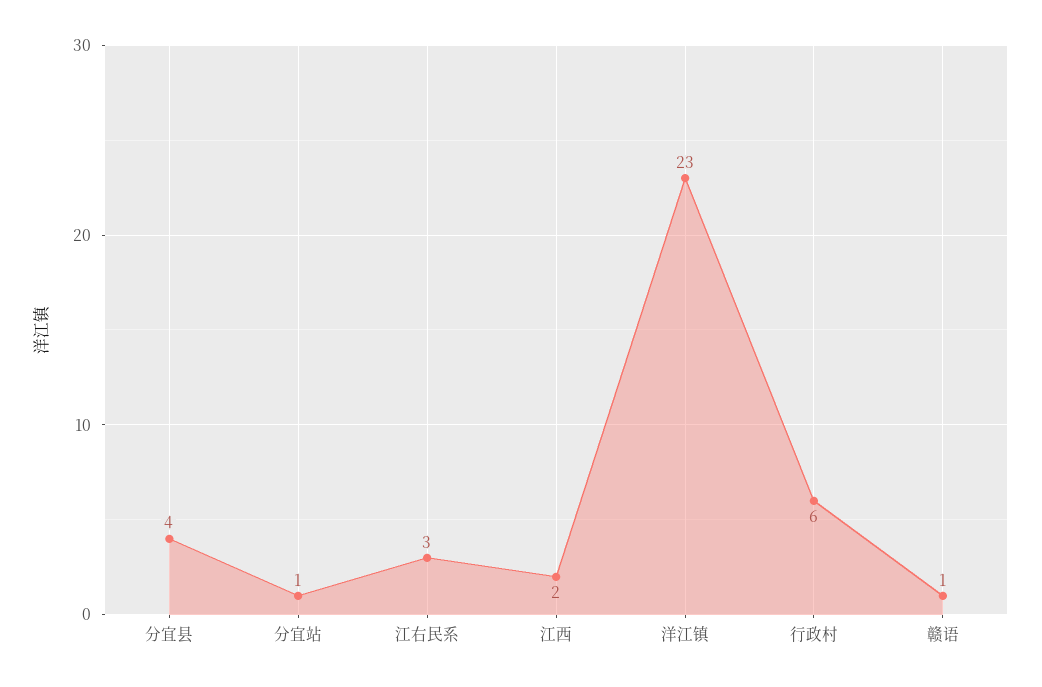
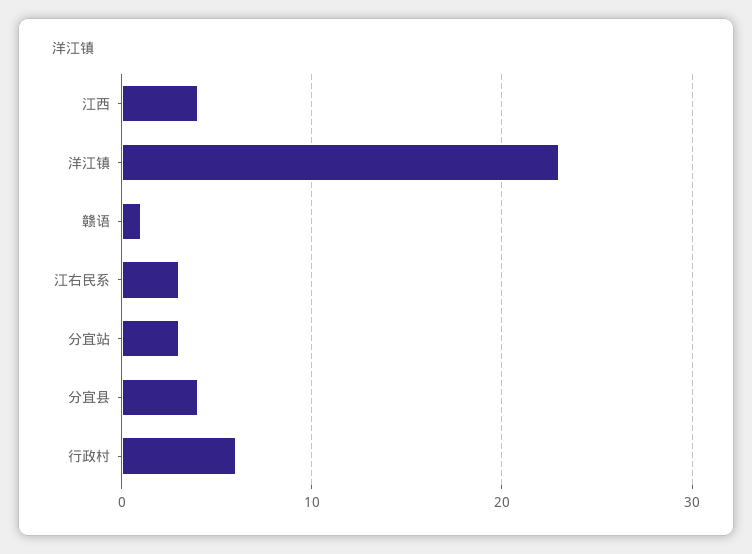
分宜站: 1 -> 3
江西: 2 -> 4

